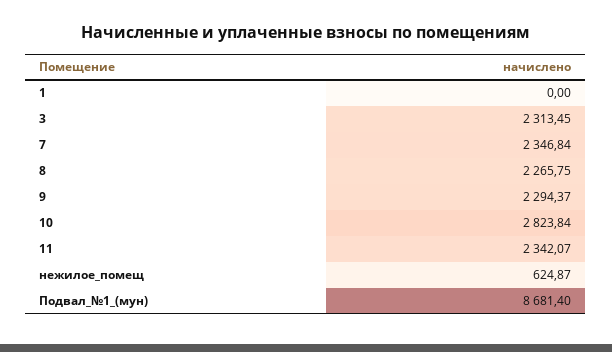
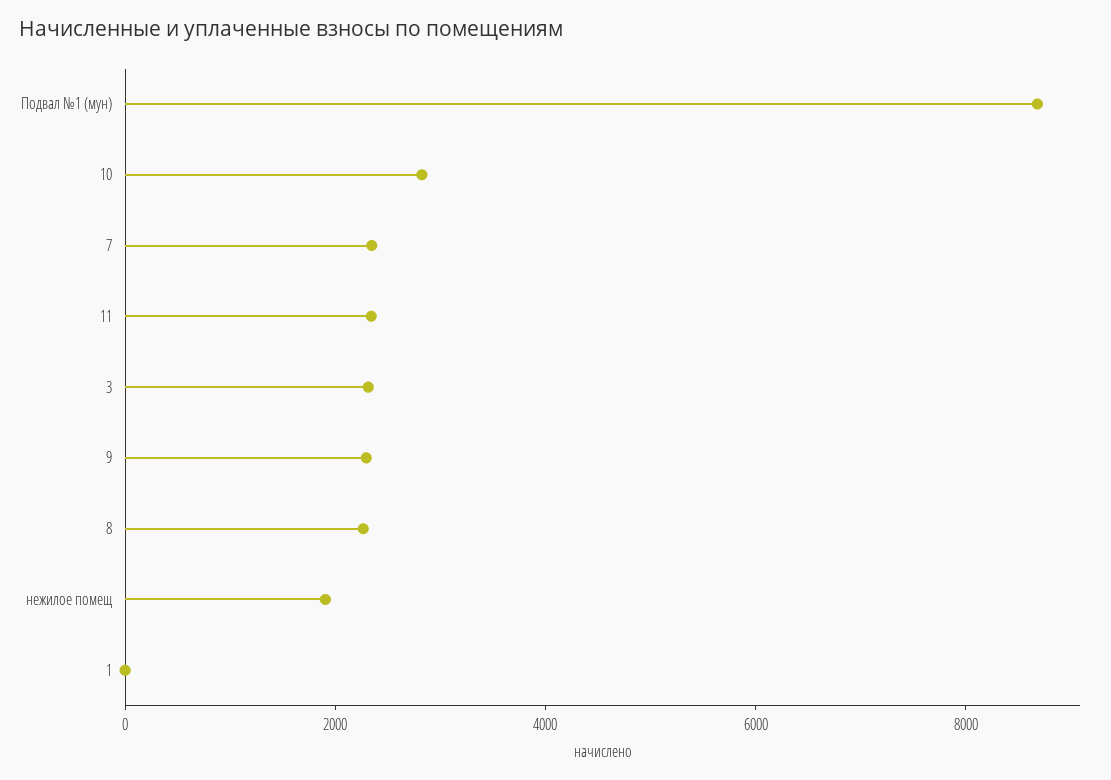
нежилое_помещ: 624.87 -> 2000

